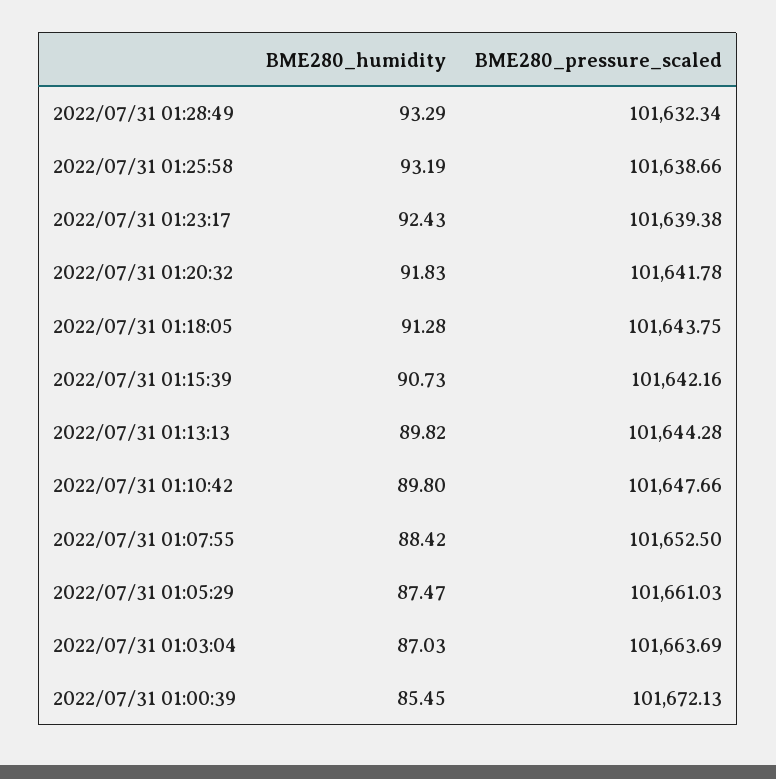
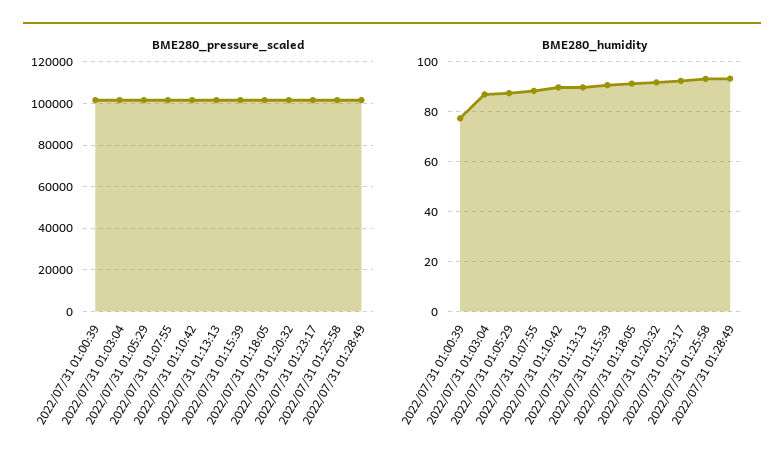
BME280_humidity, 2022/07/31 01:00:39: 85.45 -> 77.5

